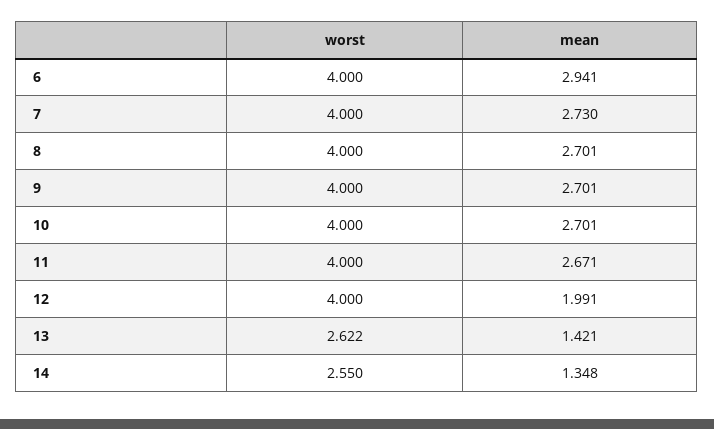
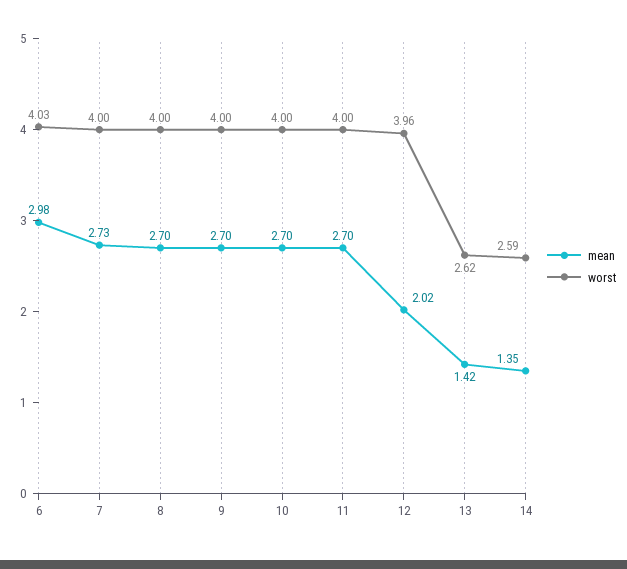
worst, 6: 4 -> 4.03
mean, 6: 2.941 -> 2.98
mean, 11: 2.671 -> 2.7
worst, 12: 4 -> 3.96
mean, 12: 1.991 -> 2.02
worst, 14: 2.55 -> 2.59

